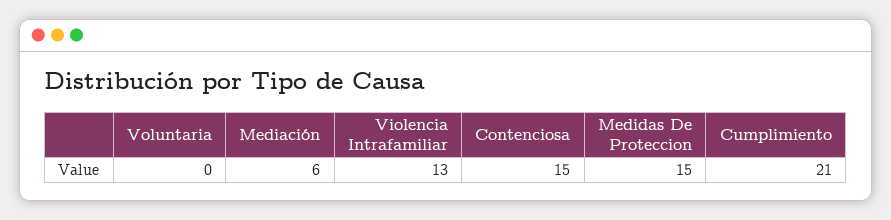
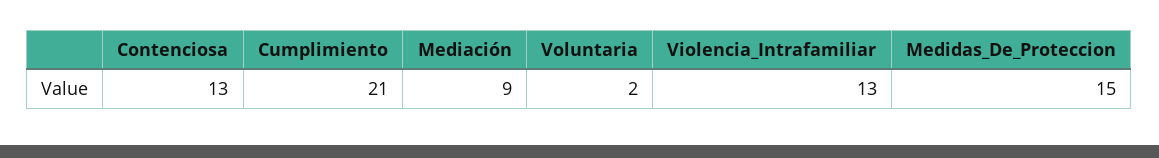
Voluntaria: 0 -> 2
Mediación: 6 -> 9
Contenciosa: 15 -> 13

